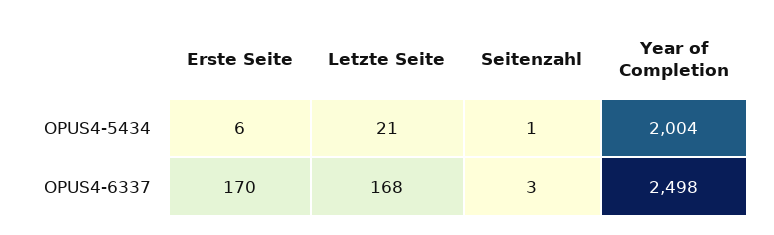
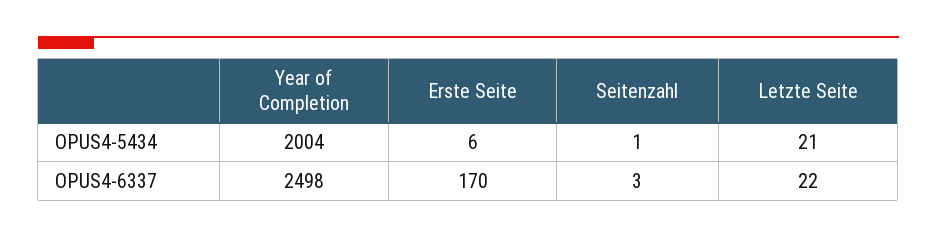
Letzte Seite, OPUS4-6337: 168 -> 22

